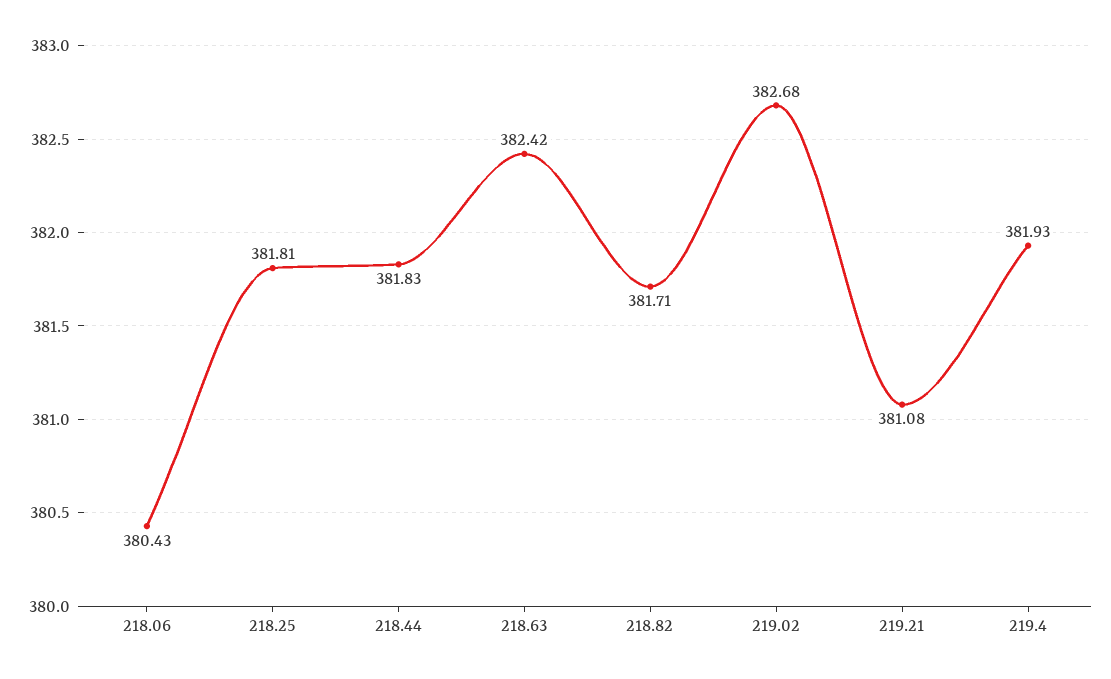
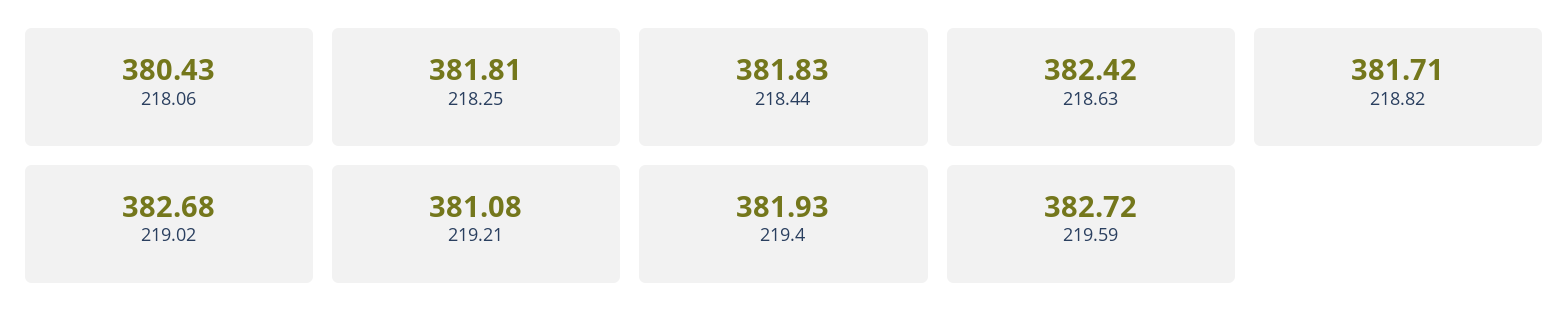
219.59: none -> 382.72

